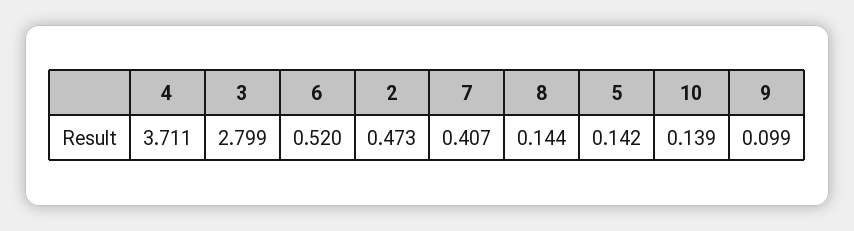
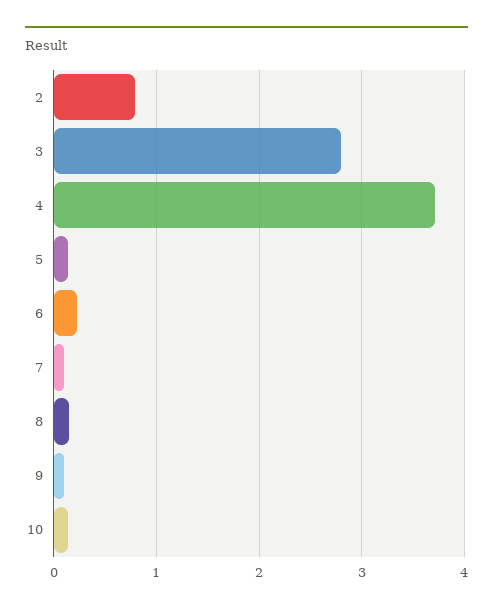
6: 0.52 -> 0.2
2: 0.473 -> 0.8
7: 0.407 -> 0.1

